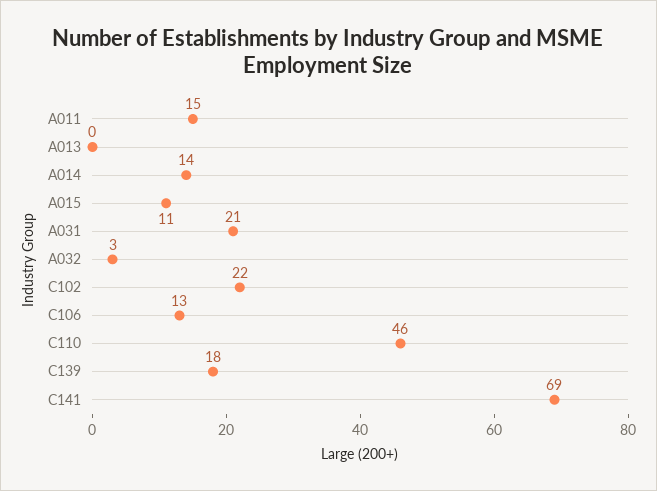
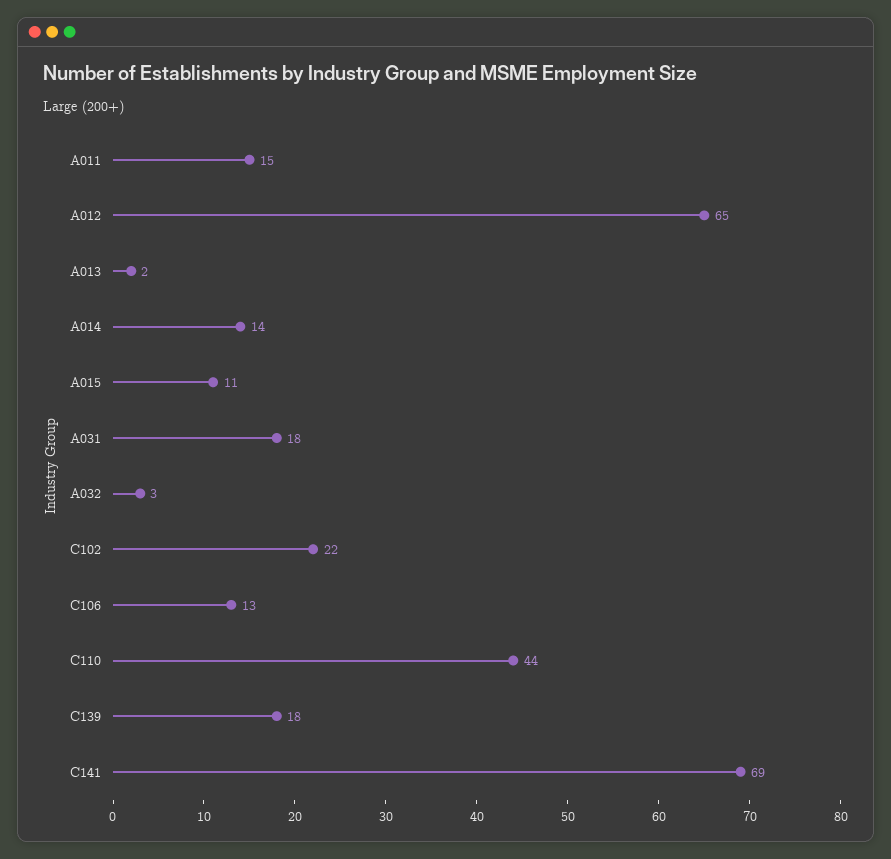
A013: 0 -> 2
A031: 21 -> 18
C110: 46 -> 44
A012: none -> 65

